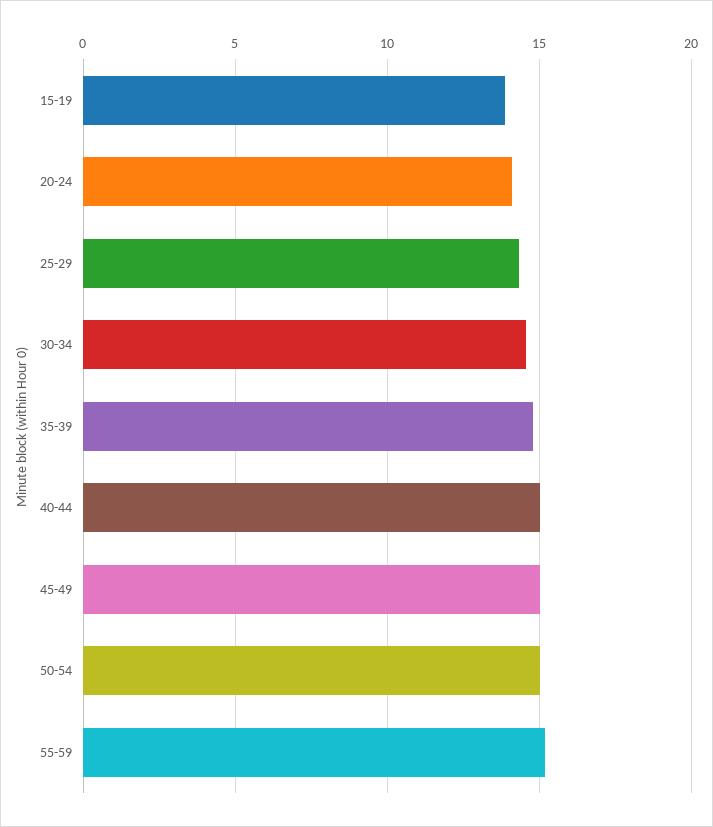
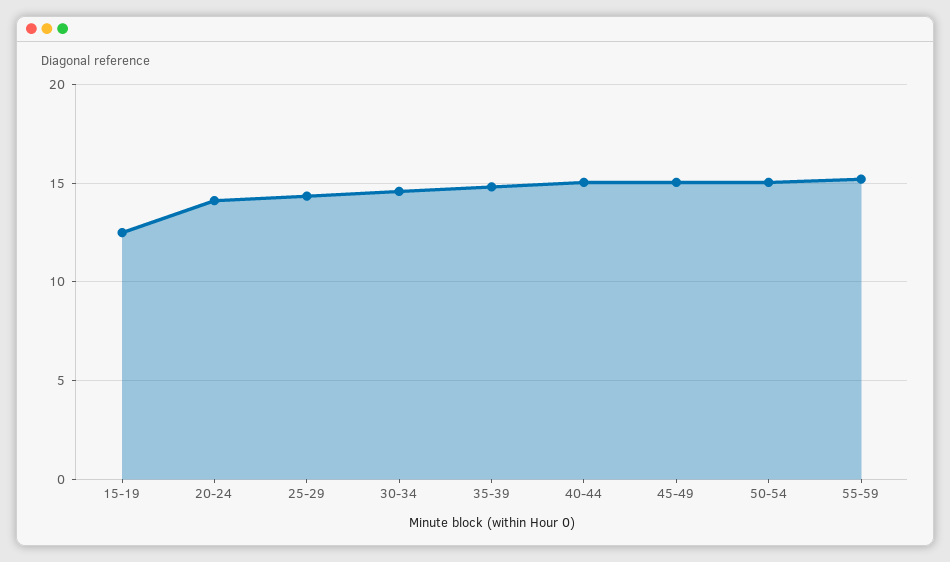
15-19: 14 -> 12.5

